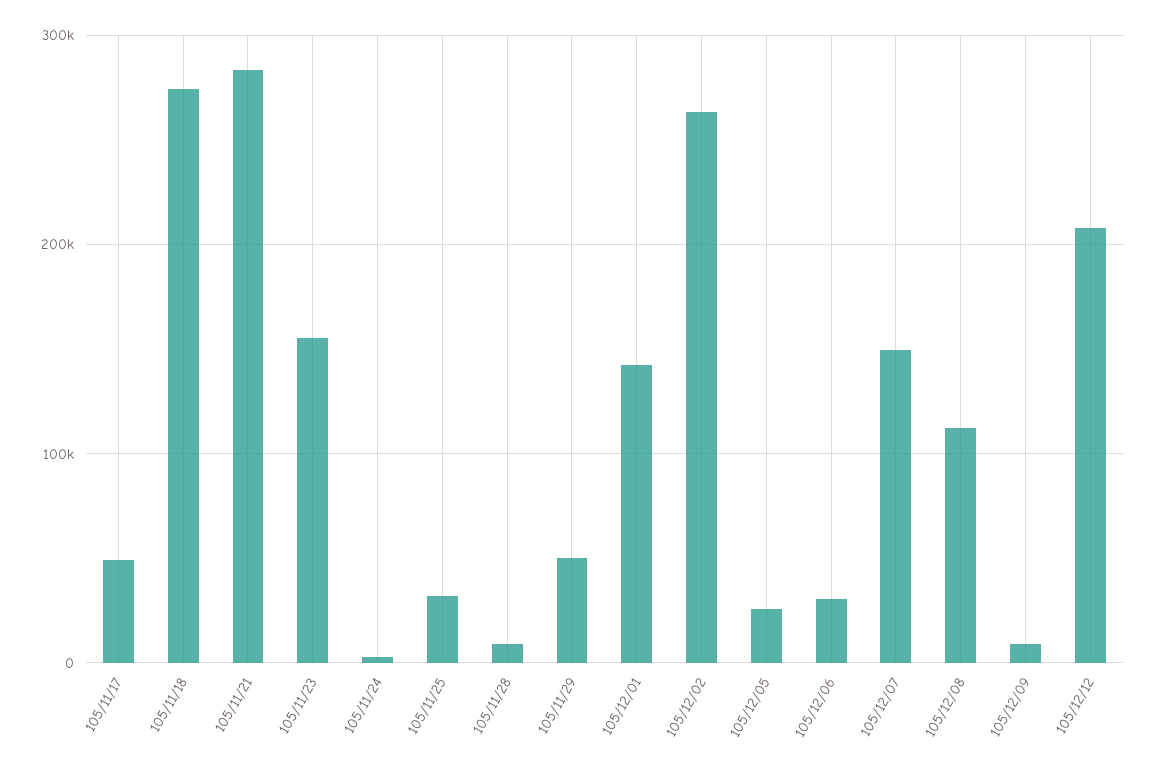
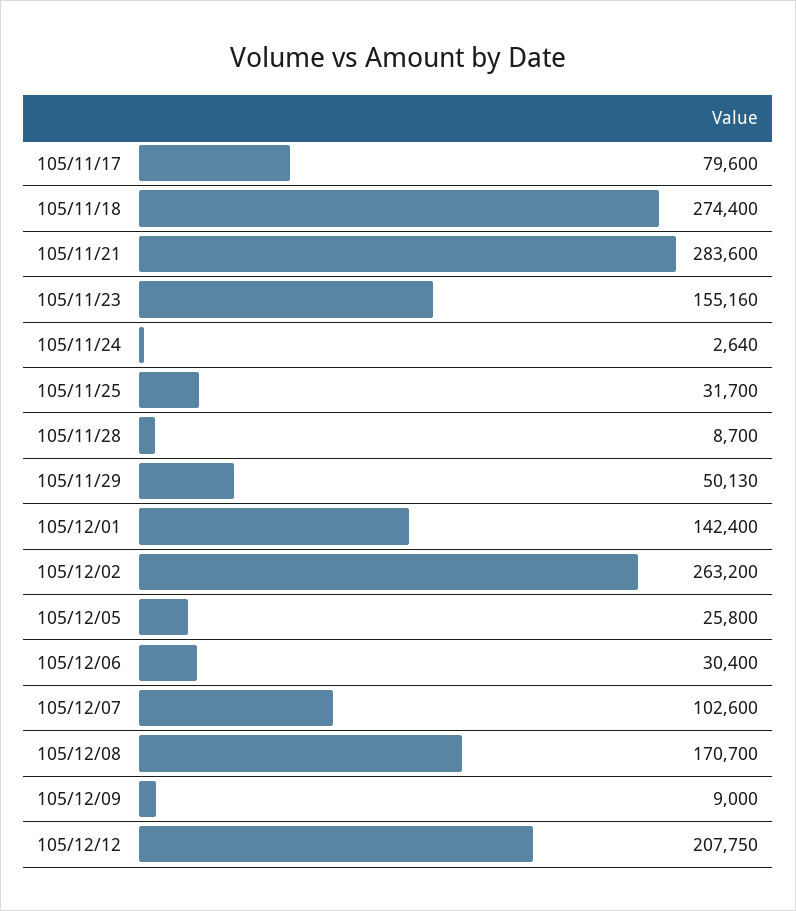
105/11/17: 50000 -> 79600
105/12/07: 150000 -> 102600
105/12/08: 110000 -> 170700

